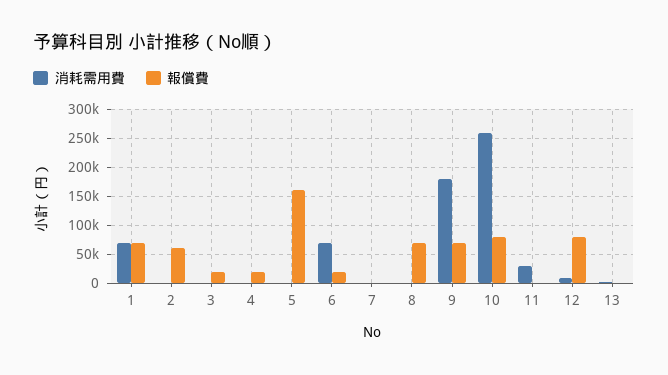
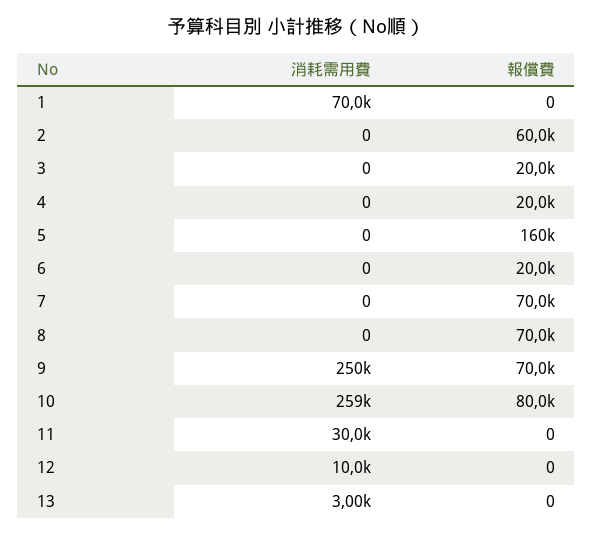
報償費, 1: 75000 -> 0
消耗需用費, 6: 75000 -> 0
報償費, 7: 0 -> 70000
消耗需用費, 9: 175000 -> 250000
報償費, 12: 75000 -> 0

